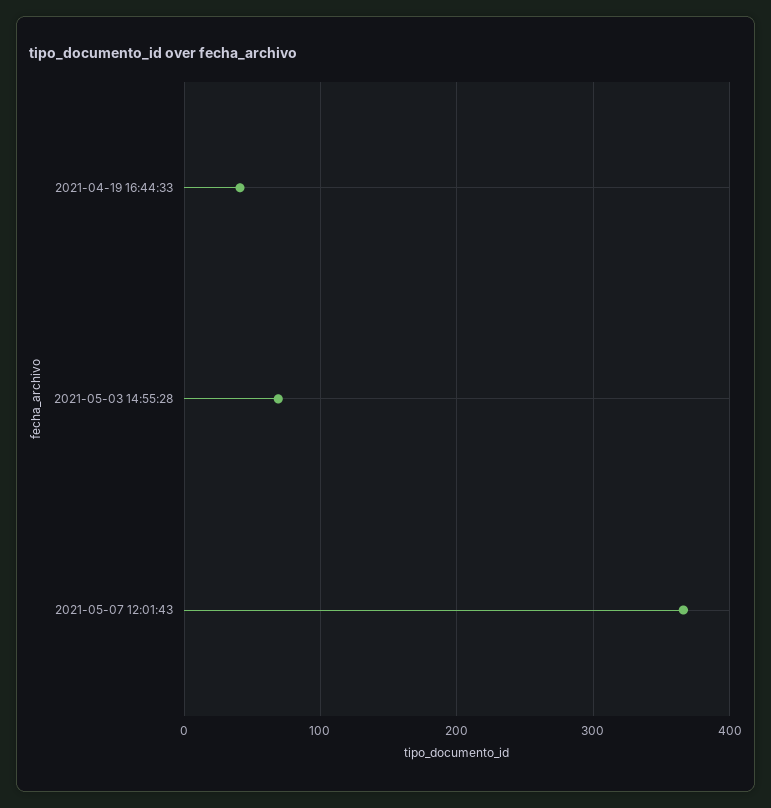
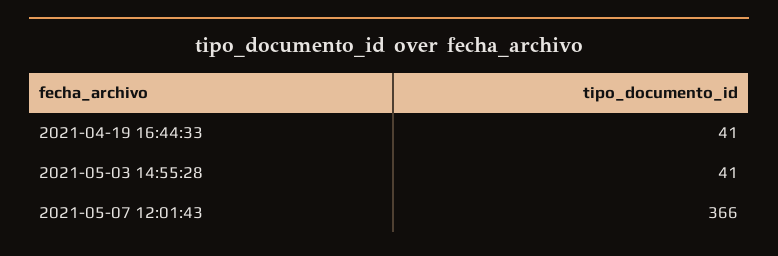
2021-05-03 14:55:28: 70 -> 41

